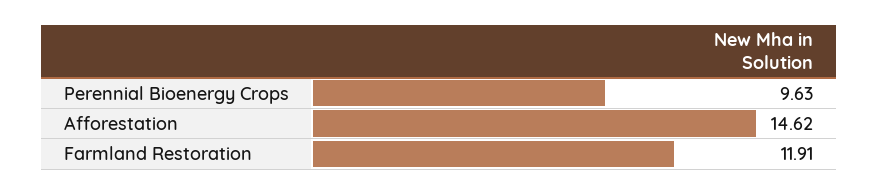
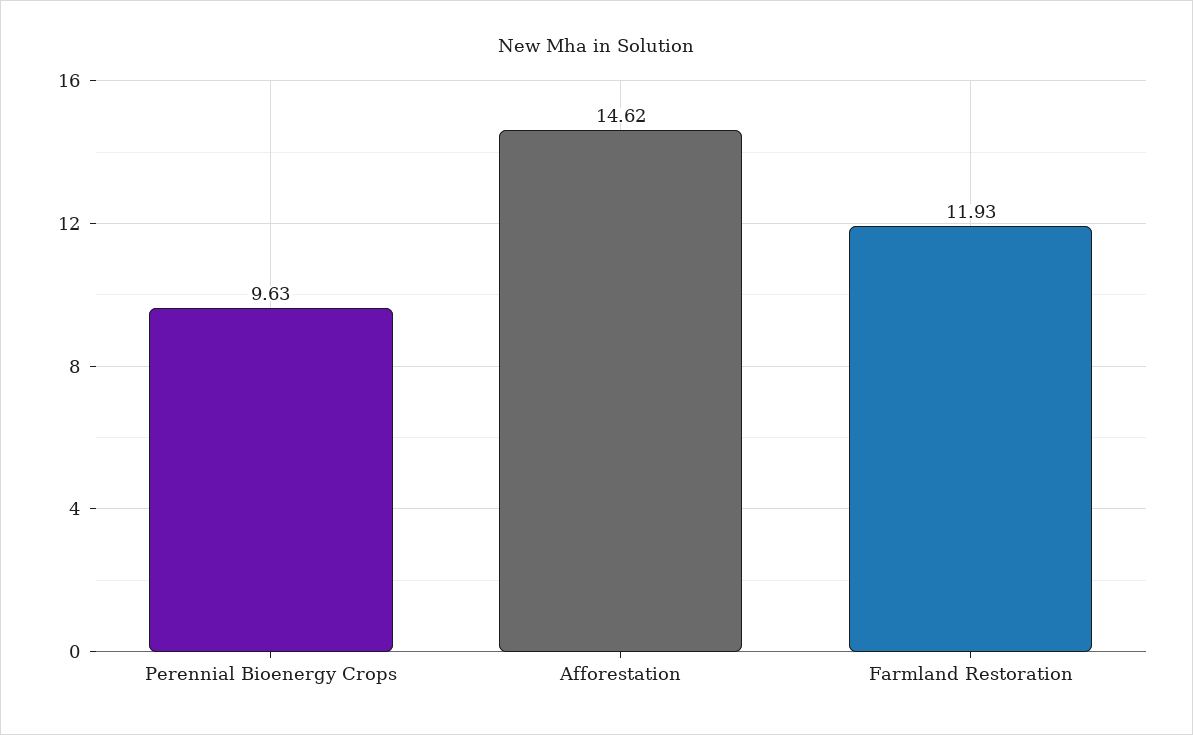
Farmland Restoration: 11.91 -> 11.93

